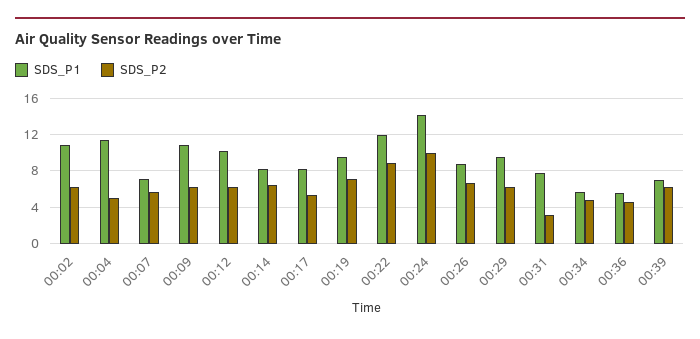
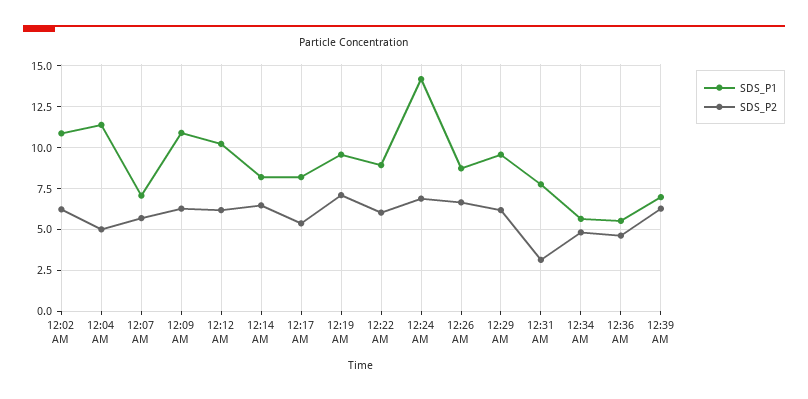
SDS_P1, 00:22: 12 -> 9
SDS_P2, 00:22: 9 -> 6
SDS_P2, 00:24: 10 -> 7

